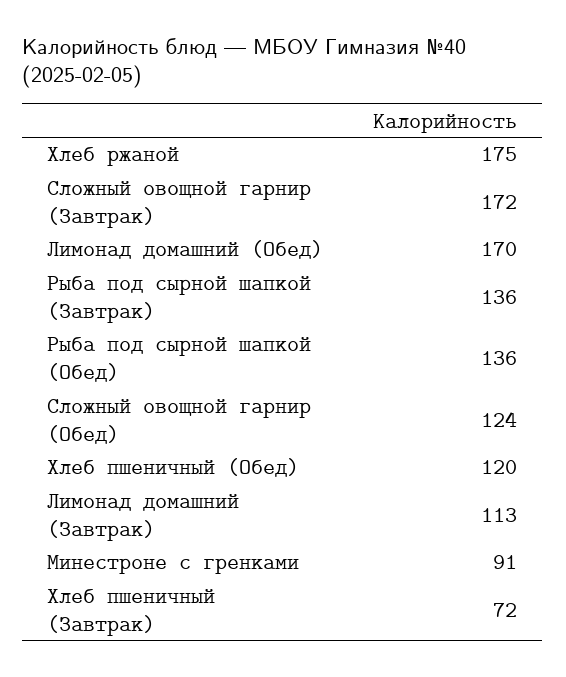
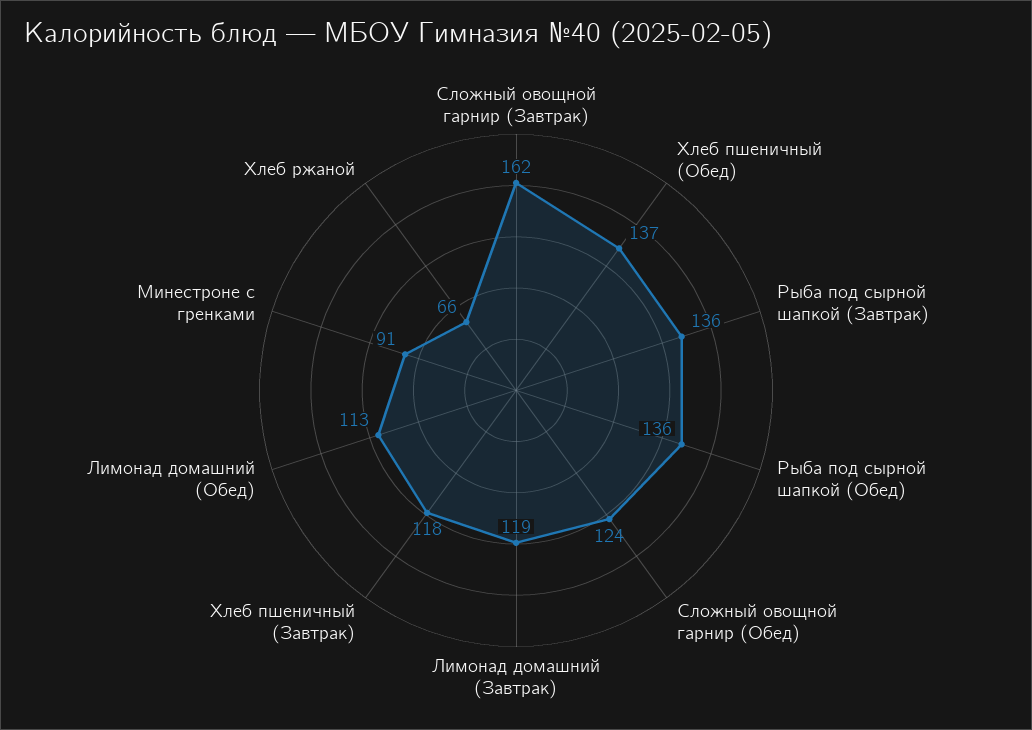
Хлеб ржаной: 175 -> 66
Сложный овощной гарнир (Завтрак): 172 -> 162
Лимонад домашний (Обед): 170 -> 113
Хлеб пшеничный (Обед): 120 -> 137
Лимонад домашний (Завтрак): 113 -> 119
Хлеб пшеничный (Завтрак): 72 -> 118

